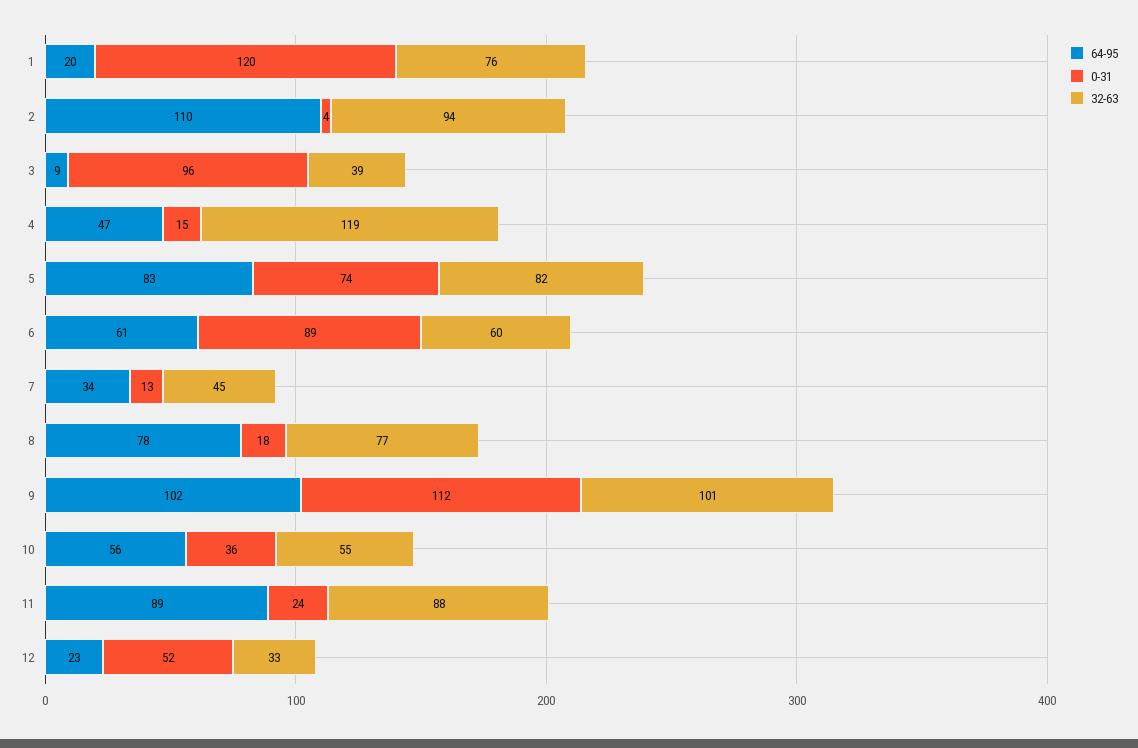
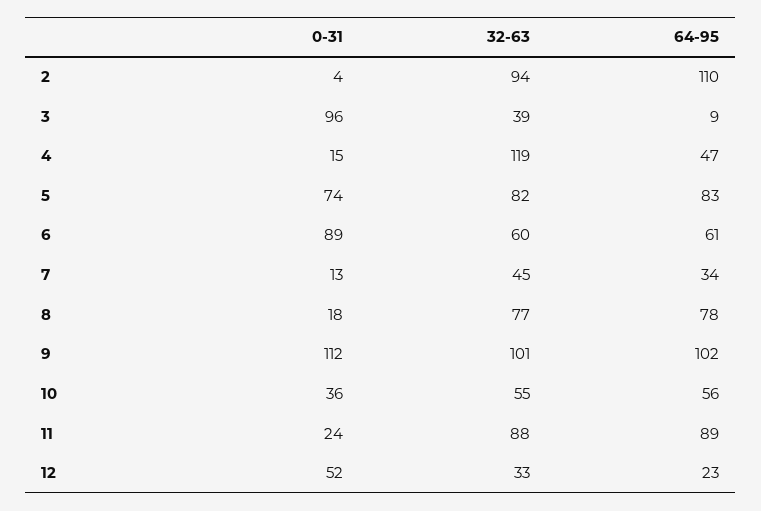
64-95, 1: 20 -> none
0-31, 1: 120 -> none
32-63, 1: 76 -> none

